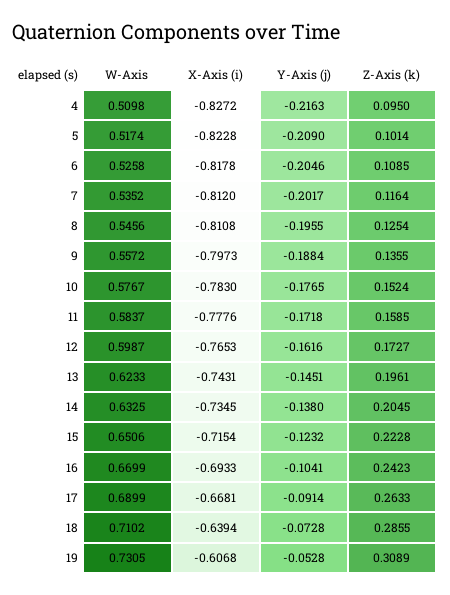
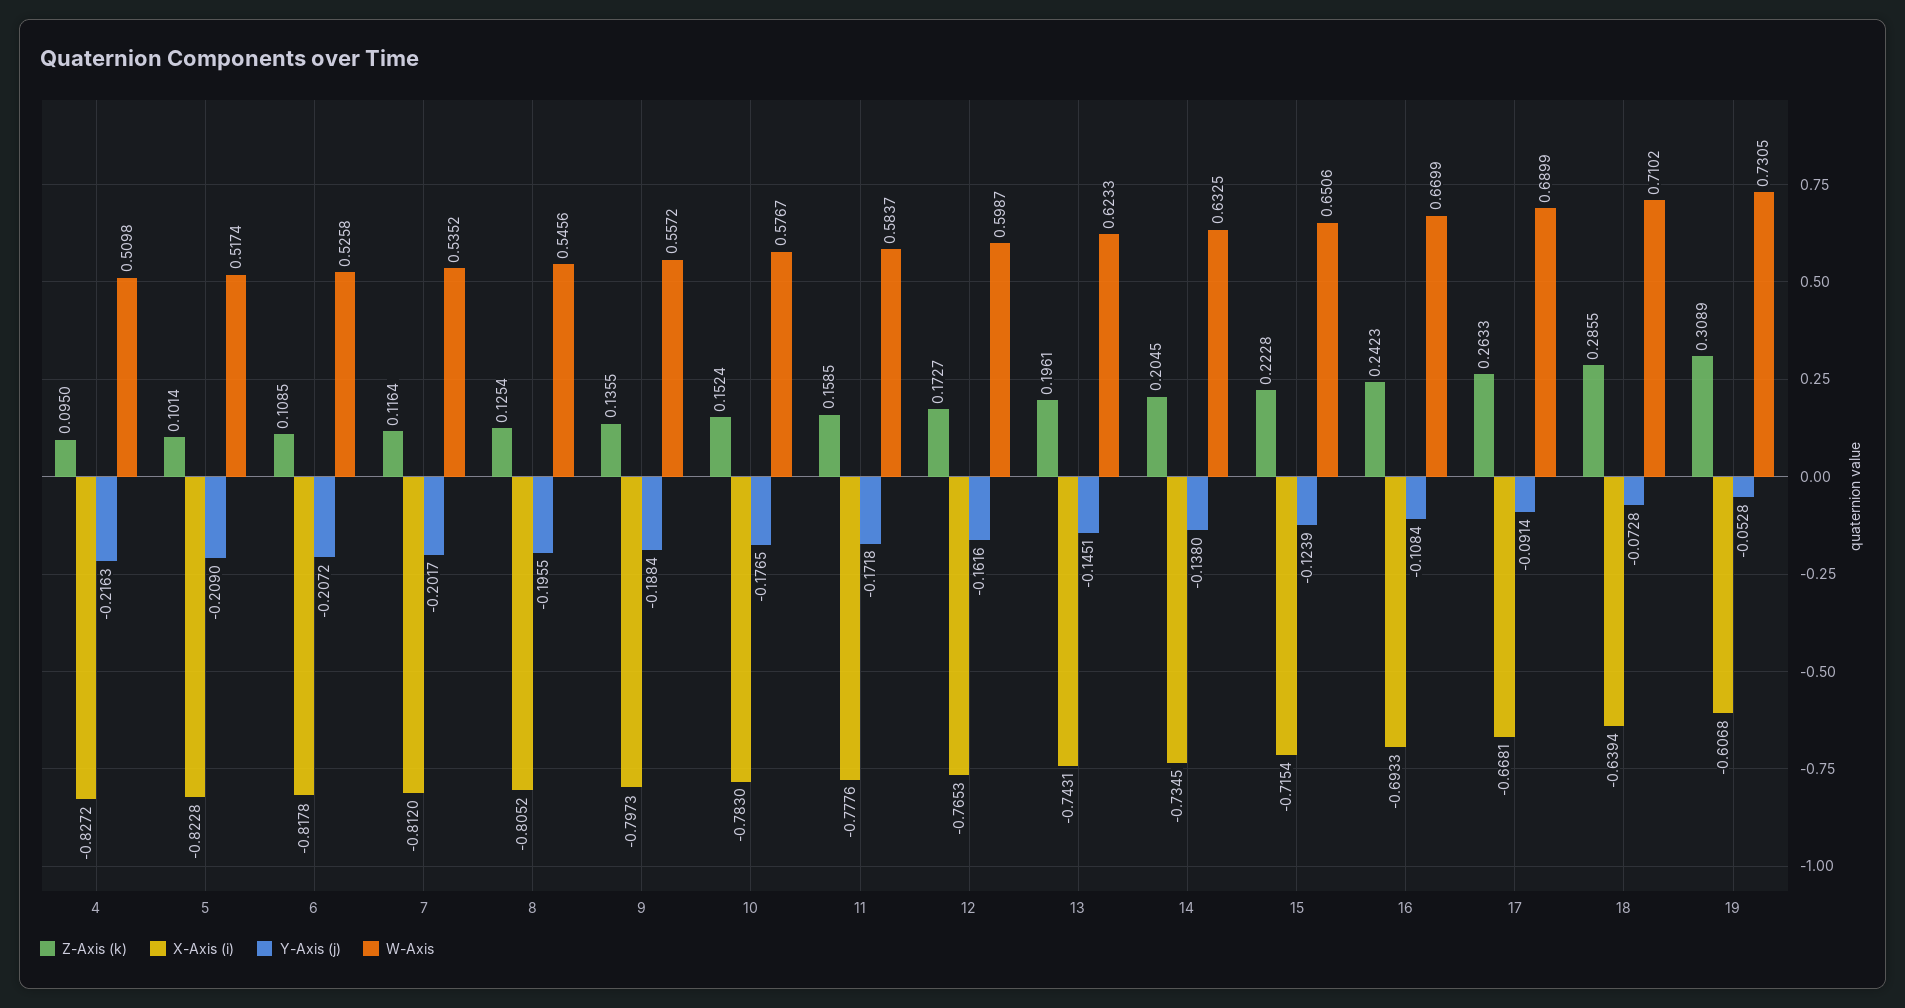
Y-Axis (j), 6: -0.2046 -> -0.2072
X-Axis (i), 8: -0.8108 -> -0.8052
Y-Axis (j), 15: -0.1232 -> -0.1239
Y-Axis (j), 16: -0.1041 -> -0.1084

